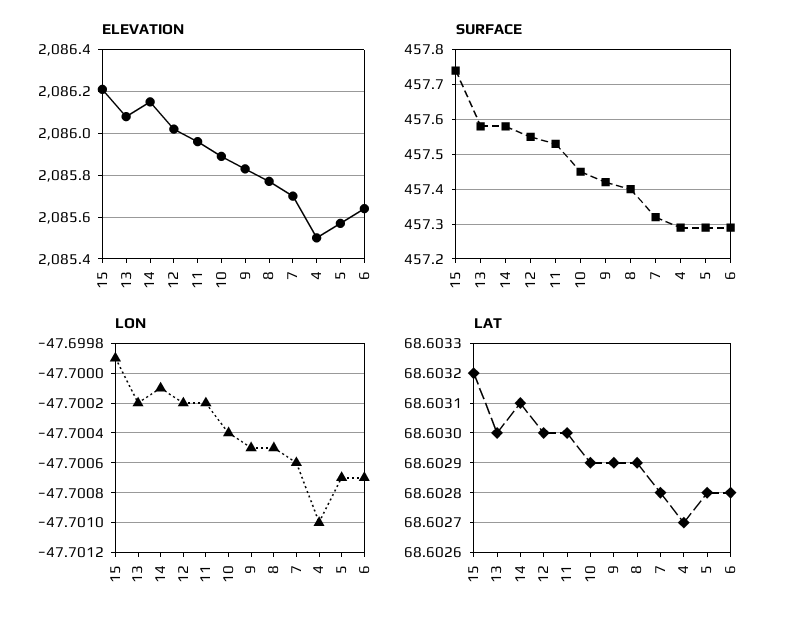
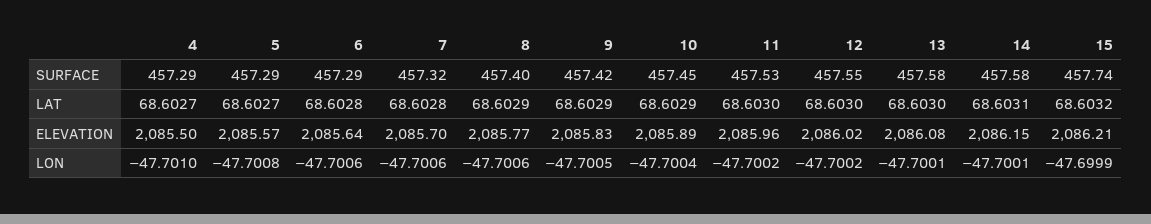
LON, 13: -47.7002 -> -47.7001
LON, 8: -47.7005 -> -47.7006
LON, 5: -47.7007 -> -47.7008
LON, 6: -47.7007 -> -47.7006
LAT, 5: 68.6028 -> 68.6027

